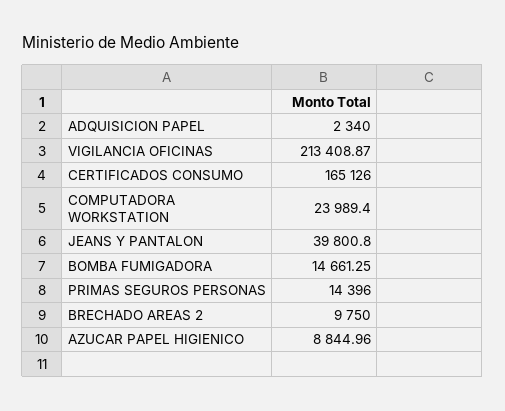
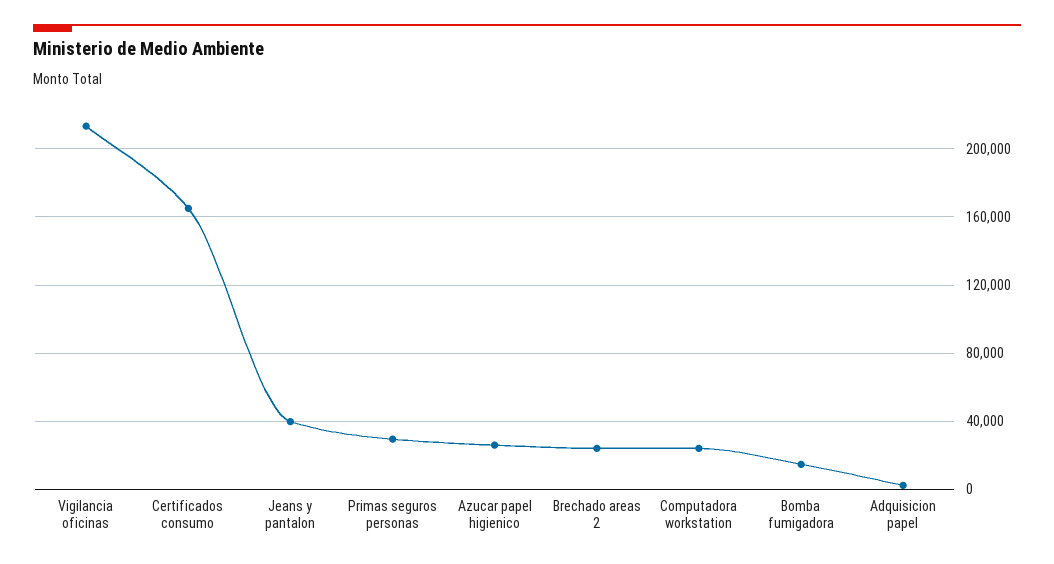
PRIMAS SEGUROS PERSONAS: 14396 -> 30000
BRECHADO AREAS 2: 9750 -> 25000
AZUCAR PAPEL HIGIENICO: 8844.96 -> 25000

